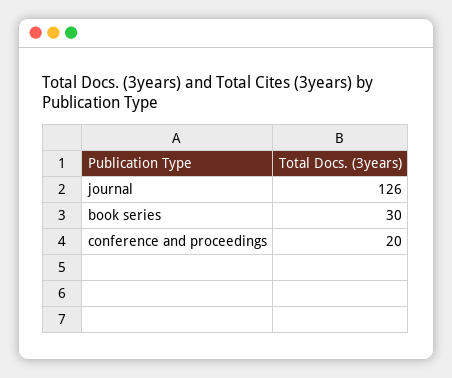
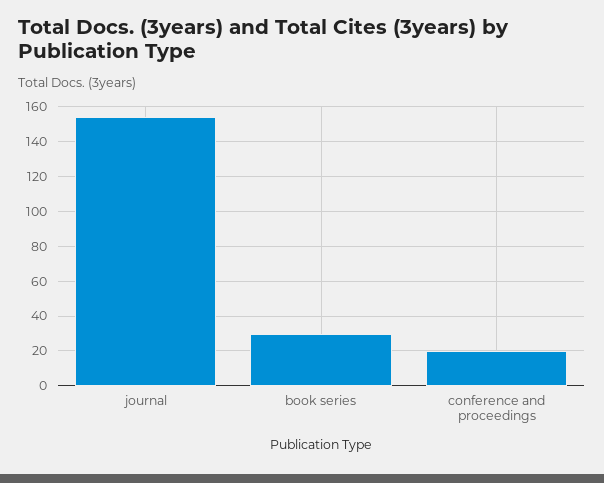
journal: 126 -> 155

